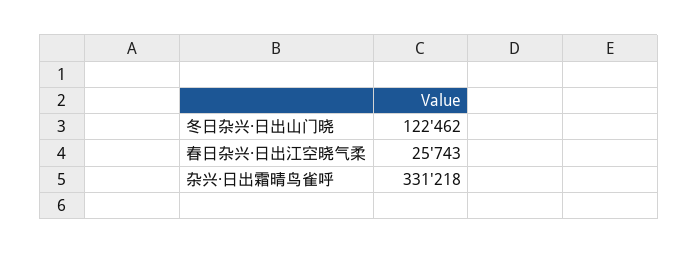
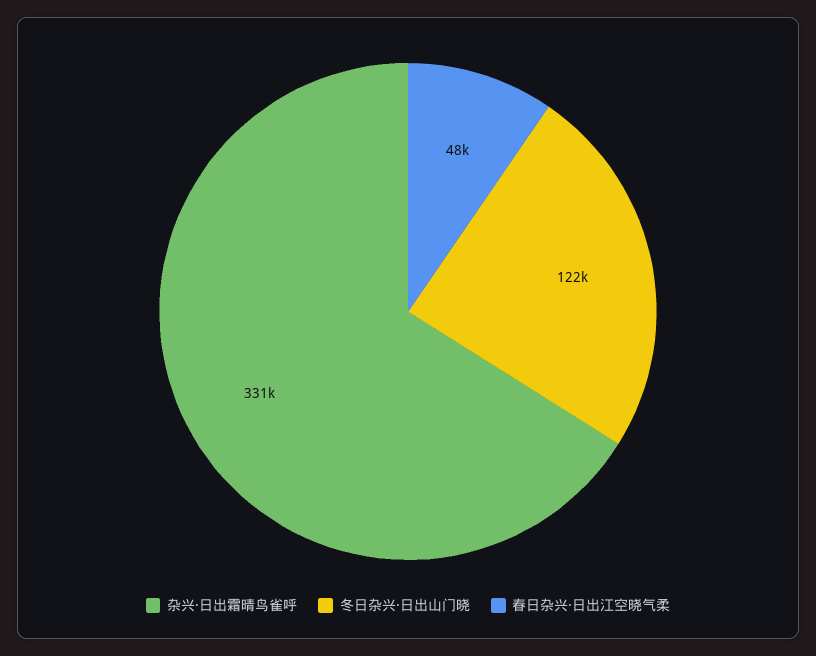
春日杂兴·日出江空晓气柔: 25743 -> 48000

